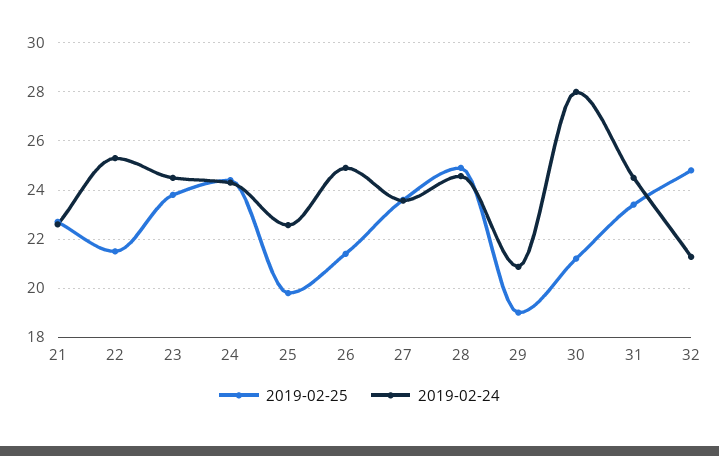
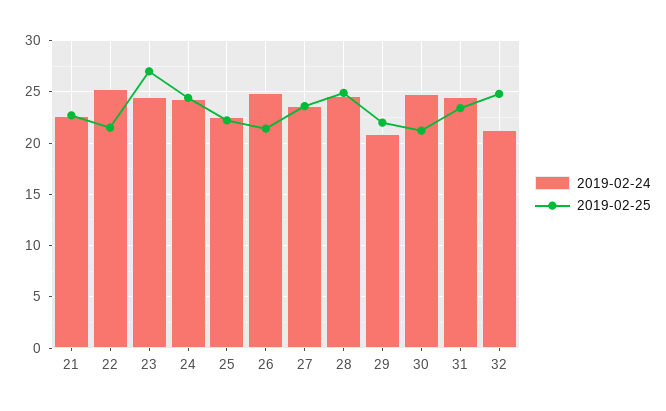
2019-02-25, 23: 23.75 -> 27
2019-02-25, 25: 19.75 -> 22
2019-02-25, 29: 19 -> 22
2019-02-24, 30: 28 -> 25

